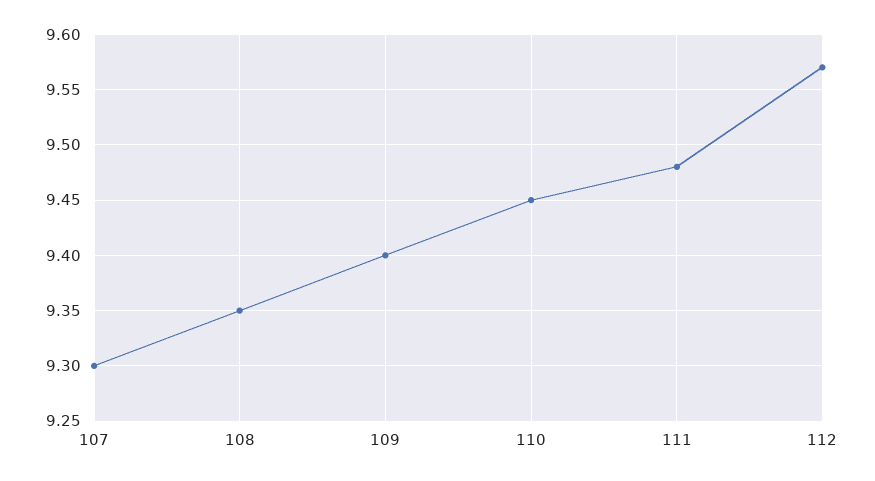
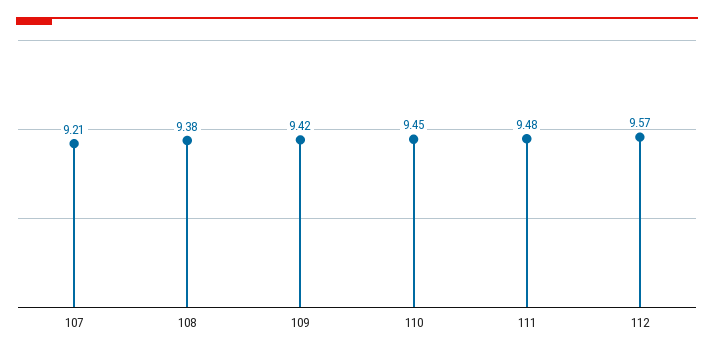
107: 9.3 -> 9.21
108: 9.35 -> 9.38
109: 9.4 -> 9.42

